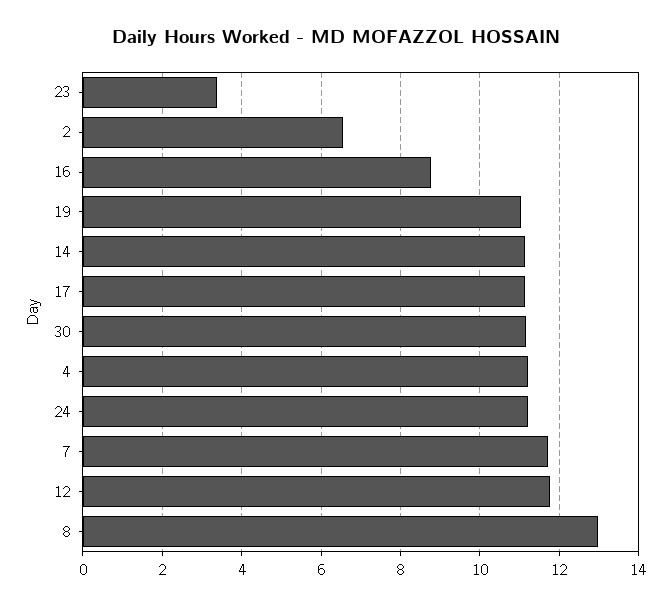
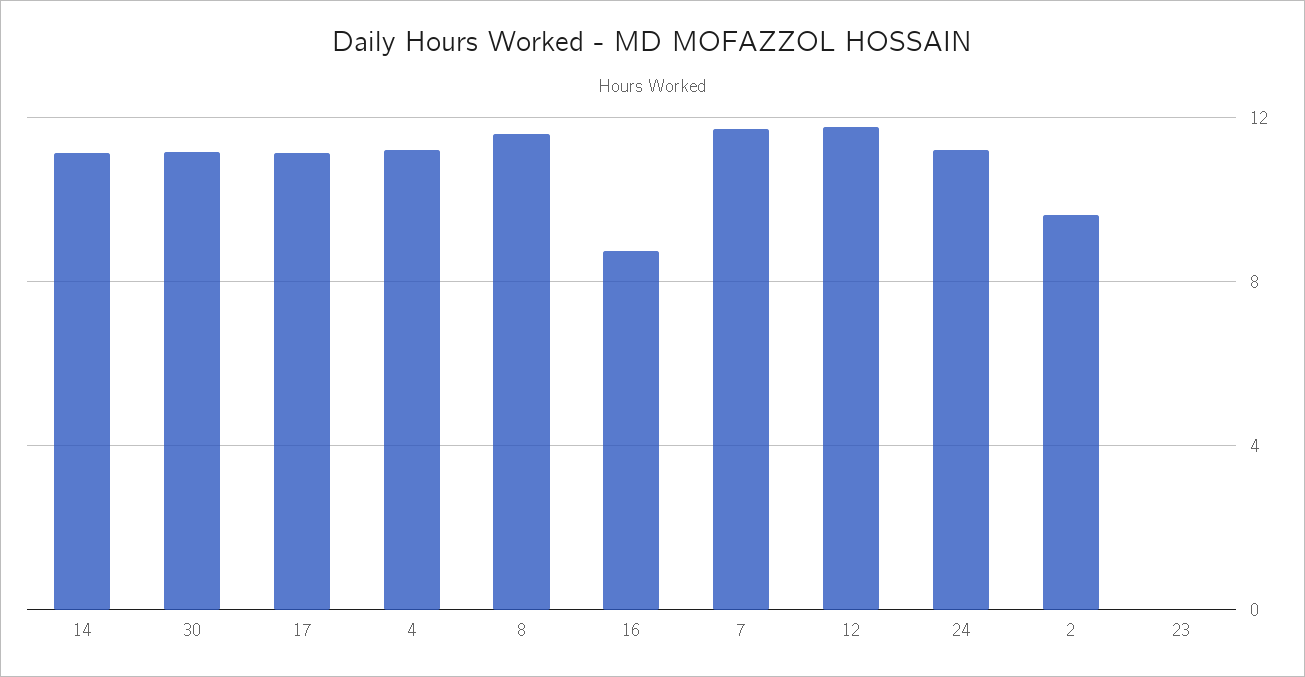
23: 3.4 -> 0
2: 6.6 -> 9.5
19: 11 -> none
8: 13 -> 11.5

